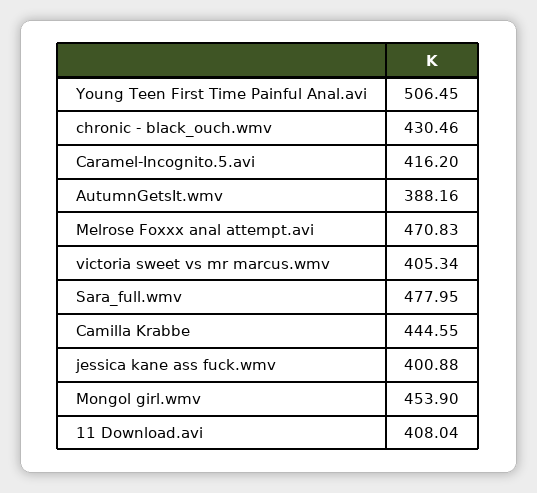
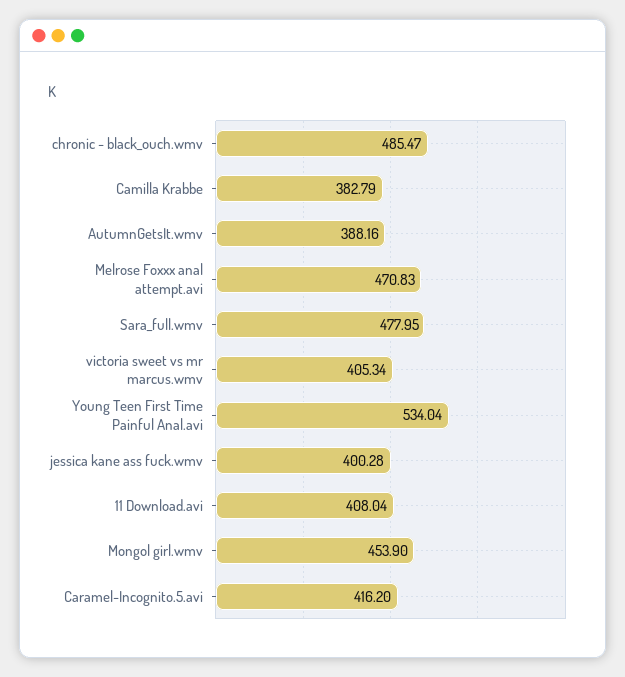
Young Teen First Time Painful Anal.avi: 506.45 -> 534.04
chronic - black_ouch.wmv: 430.46 -> 485.47
Camilla Krabbe: 444.55 -> 382.79
jessica kane ass fuck.wmv: 400.88 -> 400.28

